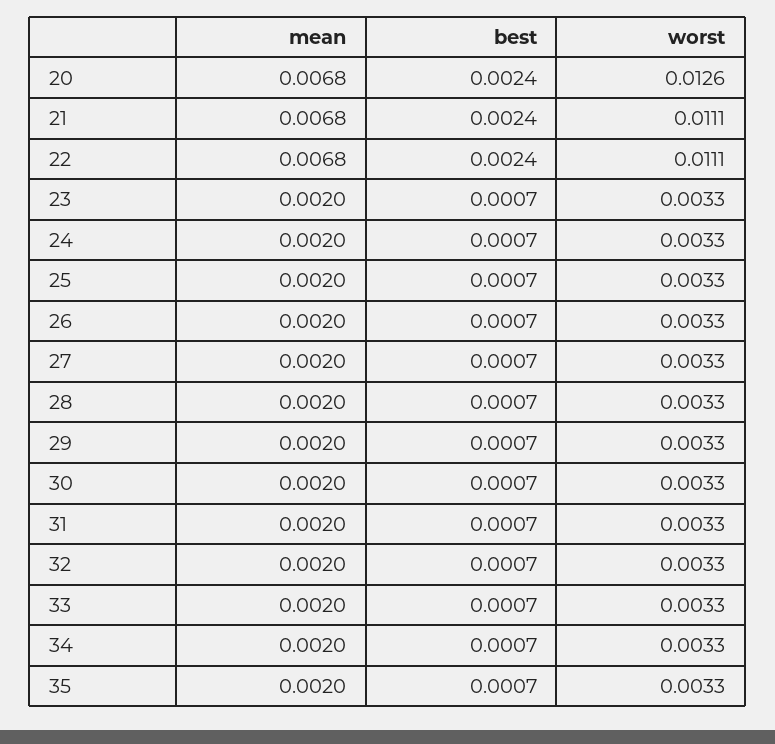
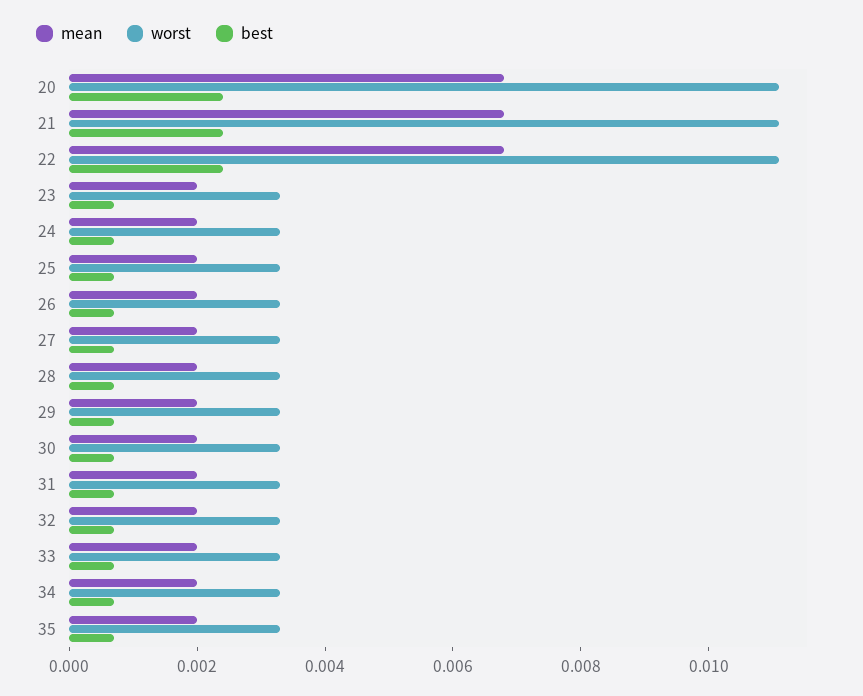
worst, 20: 0.0126 -> 0.011

